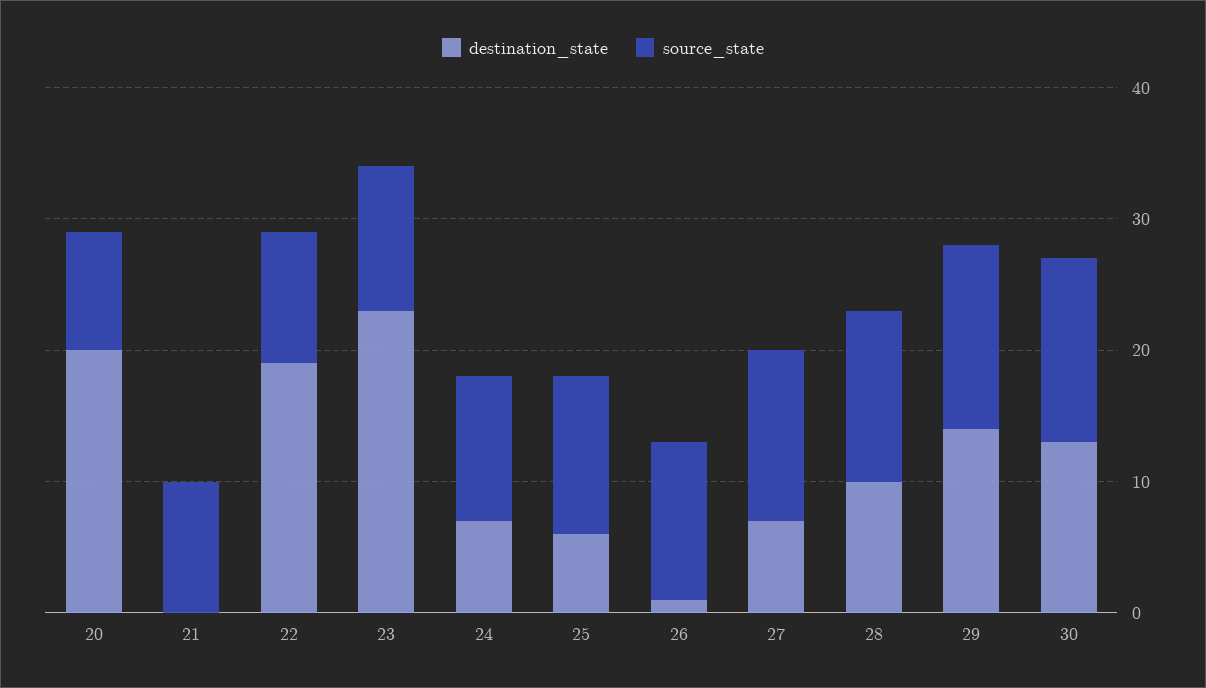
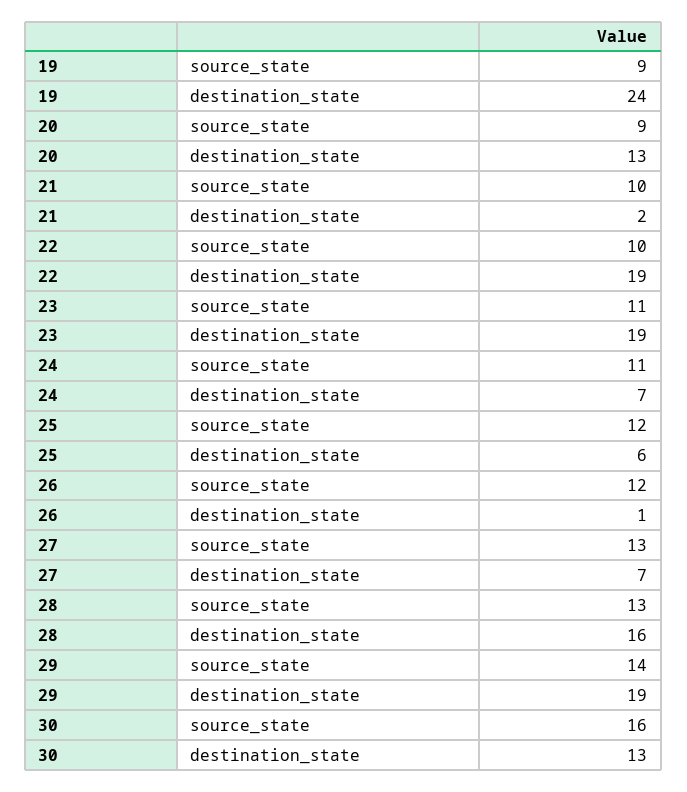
destination_state, 20: 20 -> 13
destination_state, 21: 0 -> 2
destination_state, 23: 23 -> 19
destination_state, 28: 10 -> 16
destination_state, 29: 14 -> 19
source_state, 30: 14 -> 16
source_state, 19: none -> 9
destination_state, 19: none -> 24

